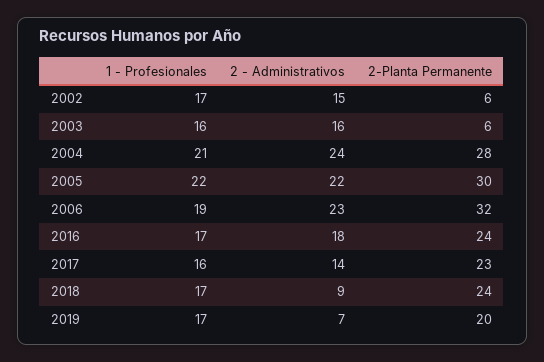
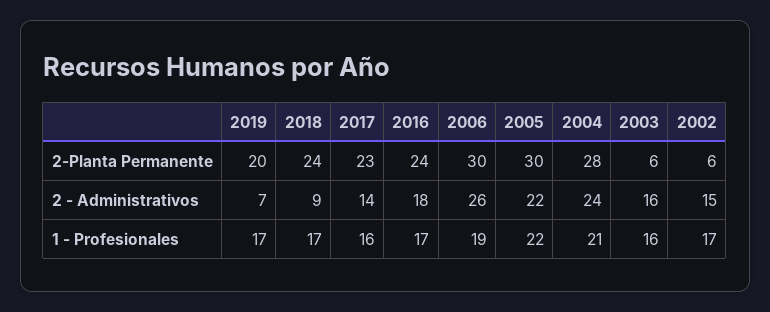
2 - Administrativos, 2006: 23 -> 26
2-Planta Permanente, 2006: 32 -> 30

